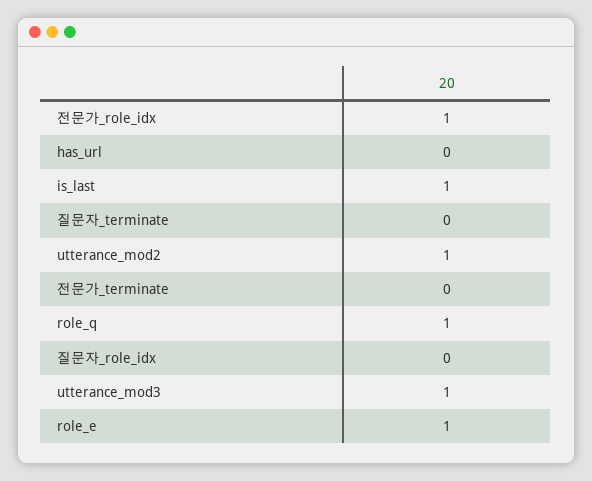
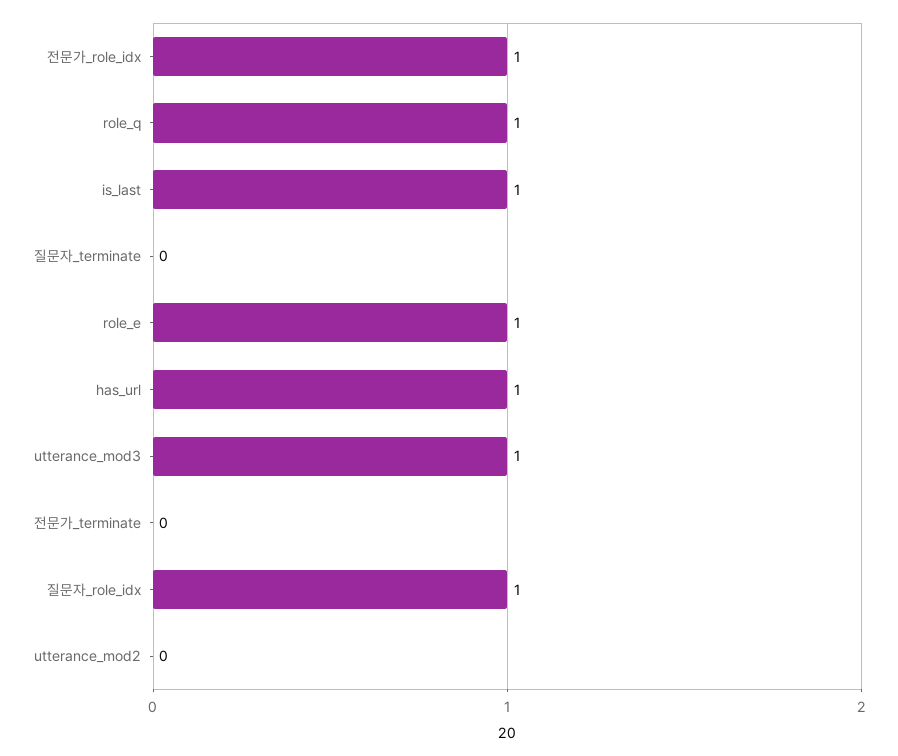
has_url: 0 -> 1
utterance_mod2: 1 -> 0
질문자_role_idx: 0 -> 1

